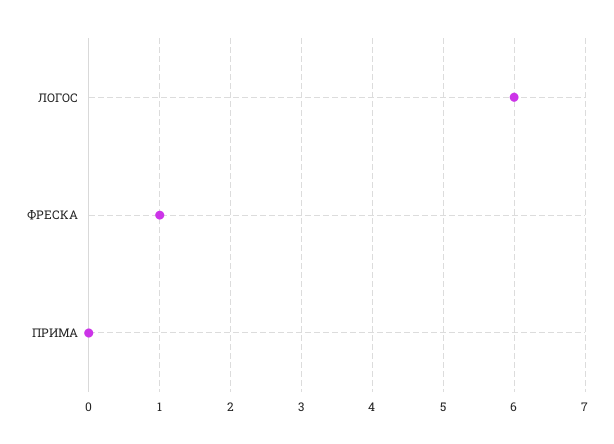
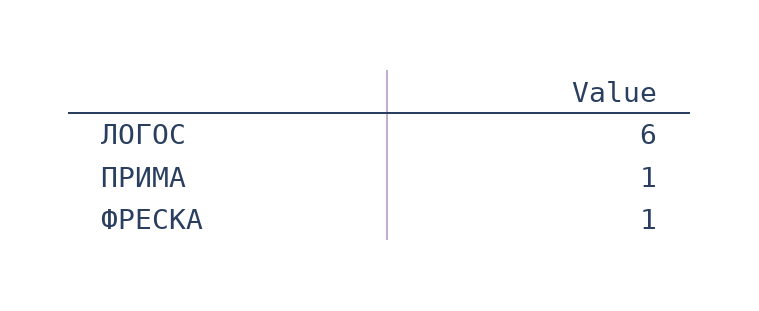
ПРИМА: 0 -> 1

